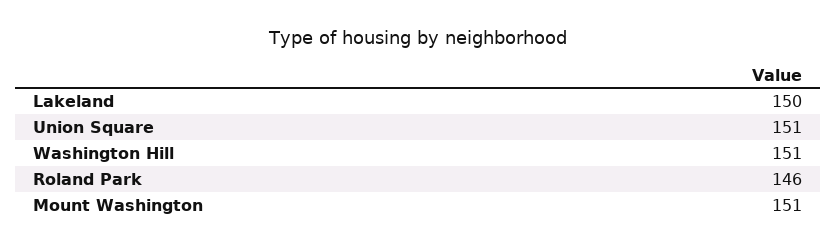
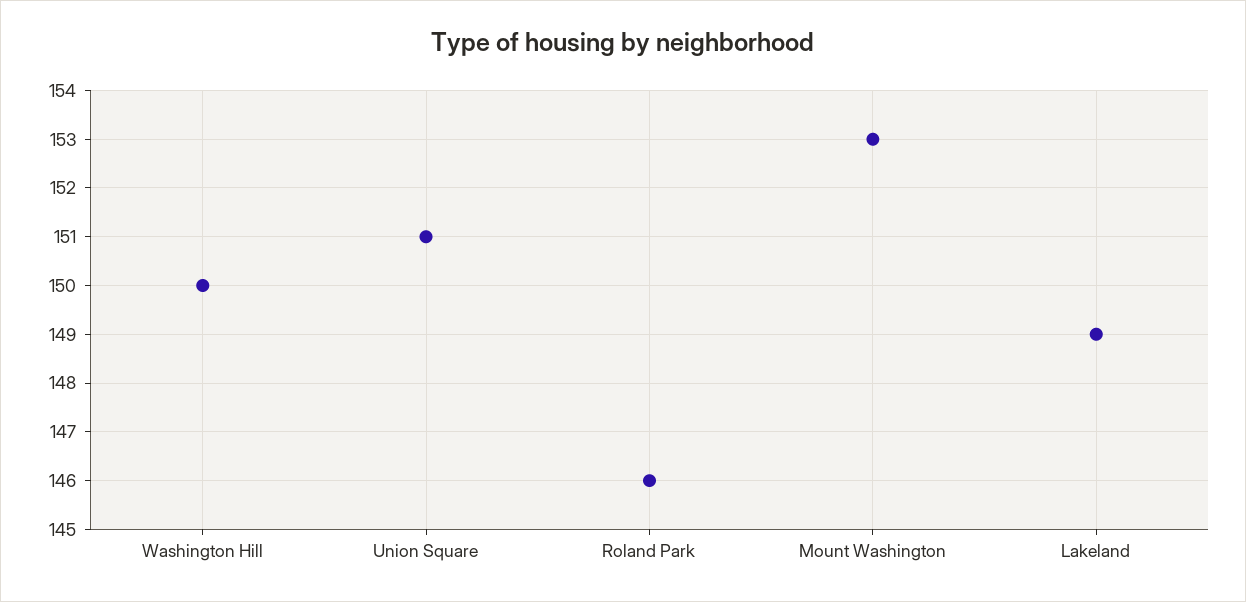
Lakeland: 150 -> 149
Washington Hill: 151 -> 150
Mount Washington: 151 -> 153

